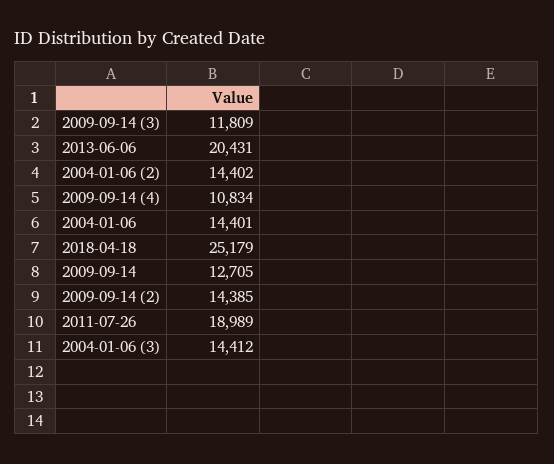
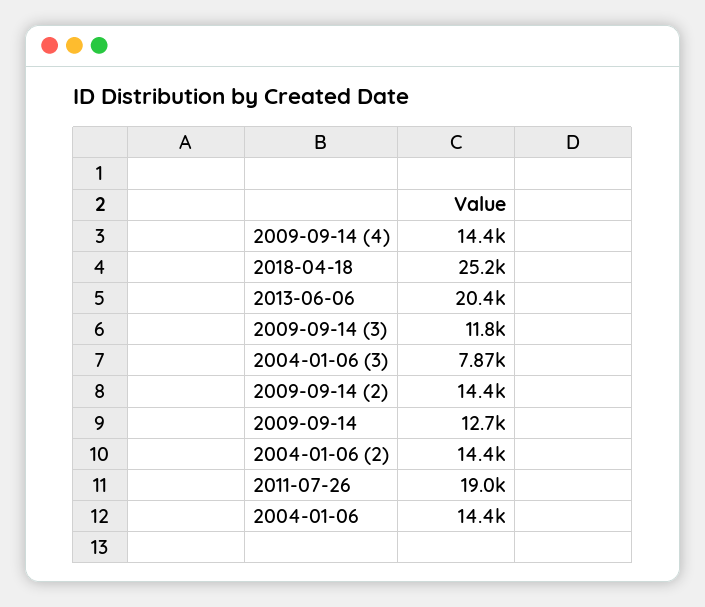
2009-09-14 (4): 10834 -> 14400
2004-01-06 (3): 14412 -> 7870

